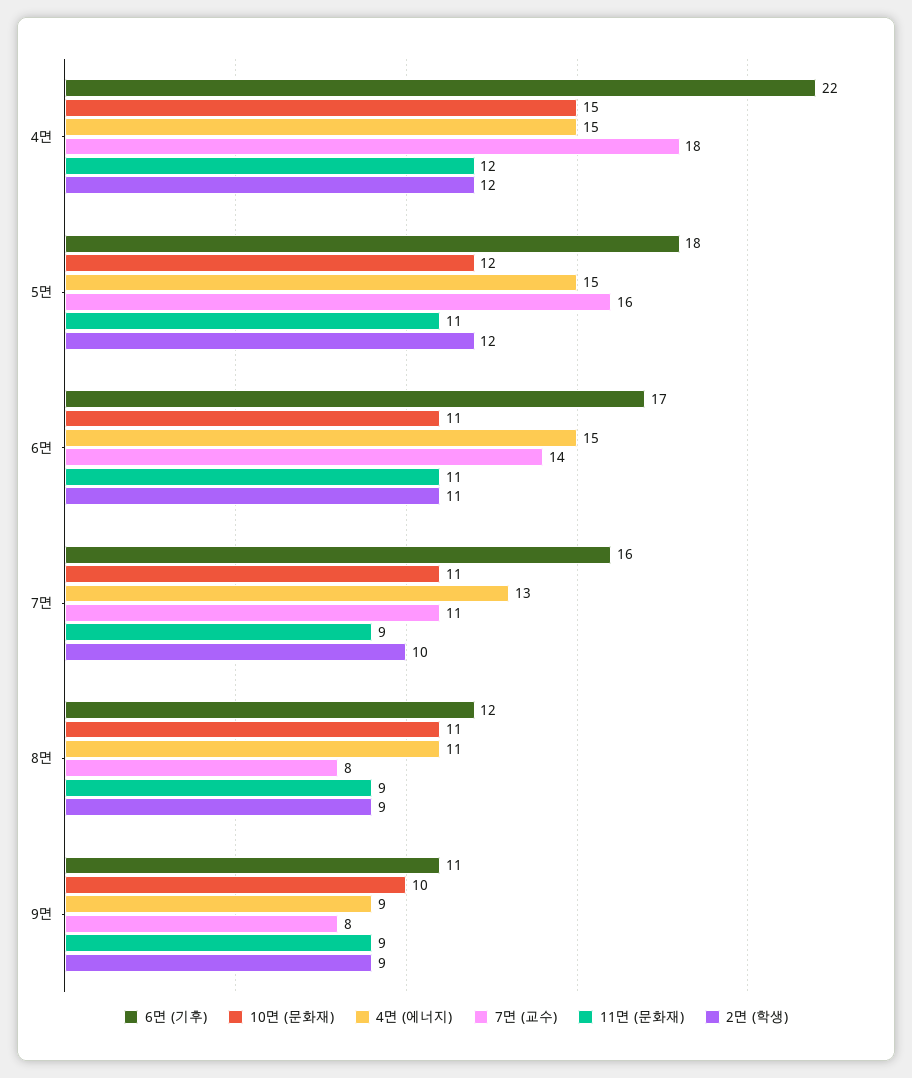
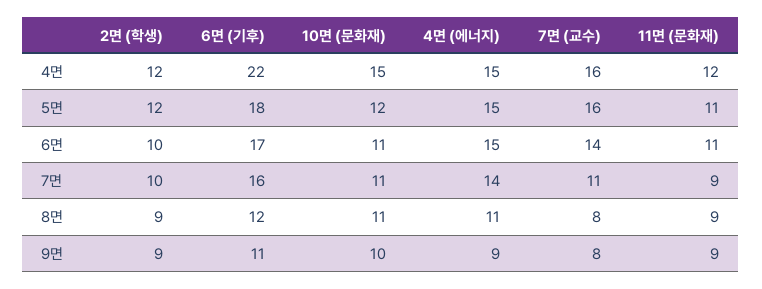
7면 (교수), 4면: 18 -> 16
2면 (학생), 6면: 11 -> 10
4면 (에너지), 7면: 13 -> 14

